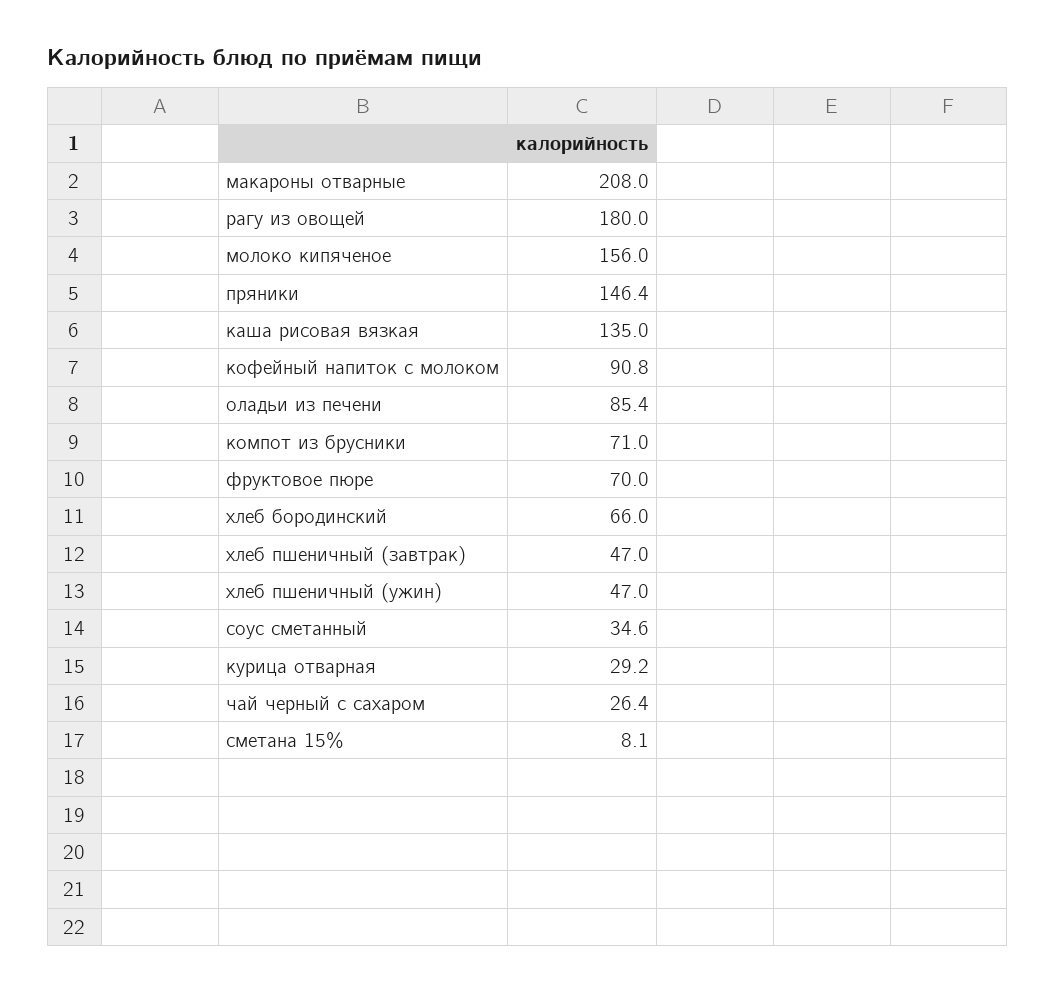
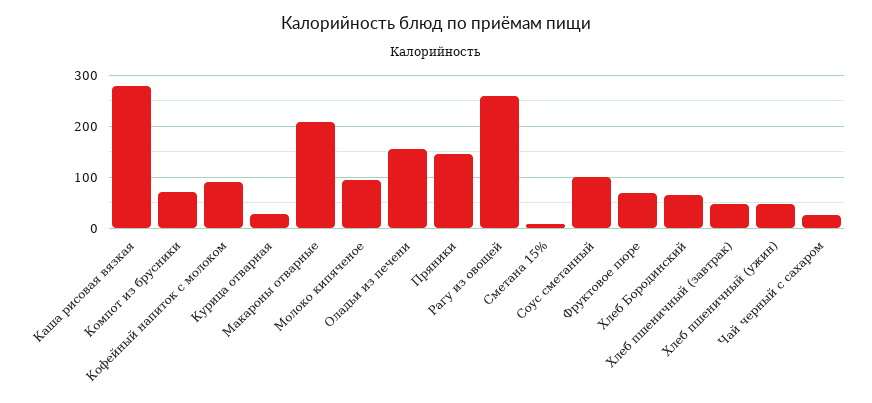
рагу из овощей: 180 -> 260
молоко кипяченое: 156 -> 100
каша рисовая вязкая: 135 -> 280
оладьи из печени: 85.4 -> 160
соус сметанный: 34.6 -> 100

